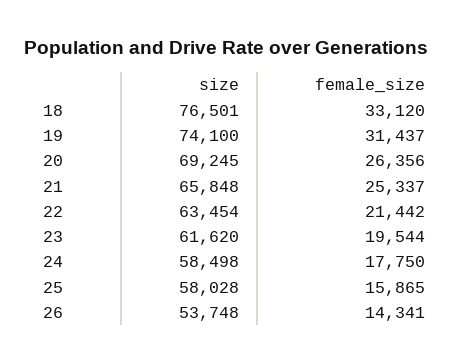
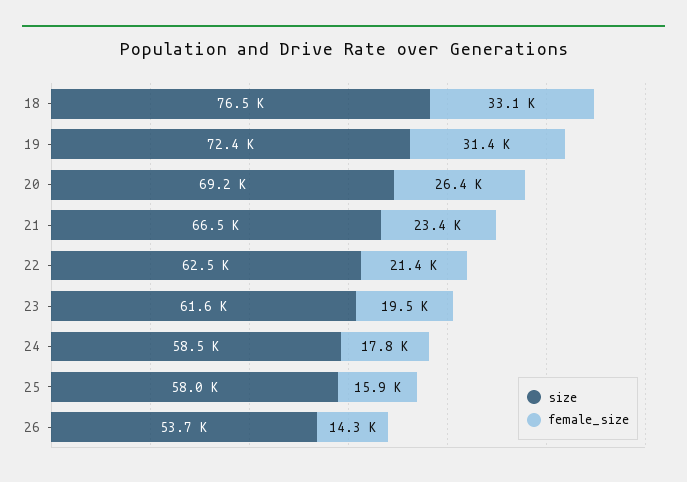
size, 19: 74100 -> 72400
size, 21: 65848 -> 66500
female_size, 21: 25337 -> 23400
size, 22: 63454 -> 62500

